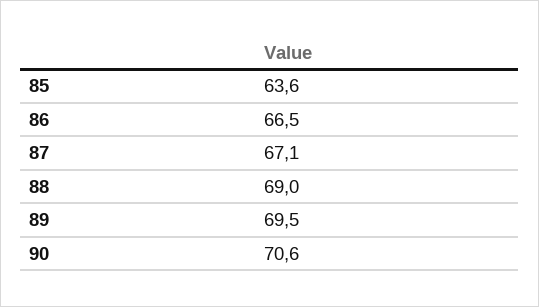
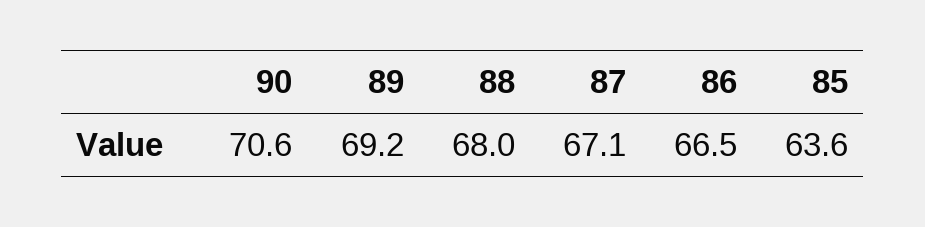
88: 69 -> 68
89: 69.5 -> 69.2

